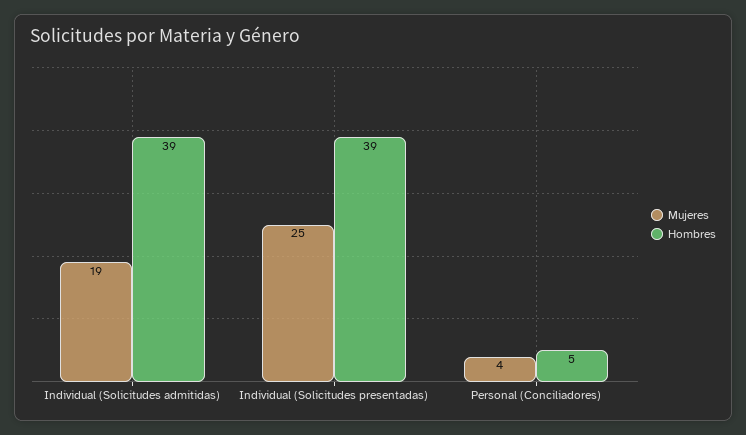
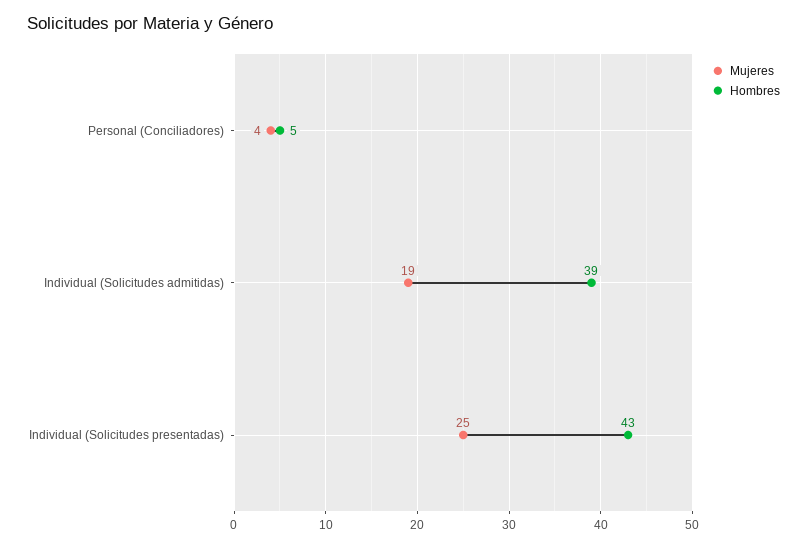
Hombres, Individual (Solicitudes presentadas): 39 -> 43

